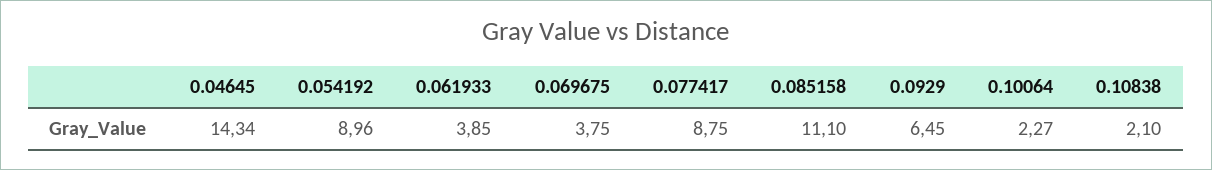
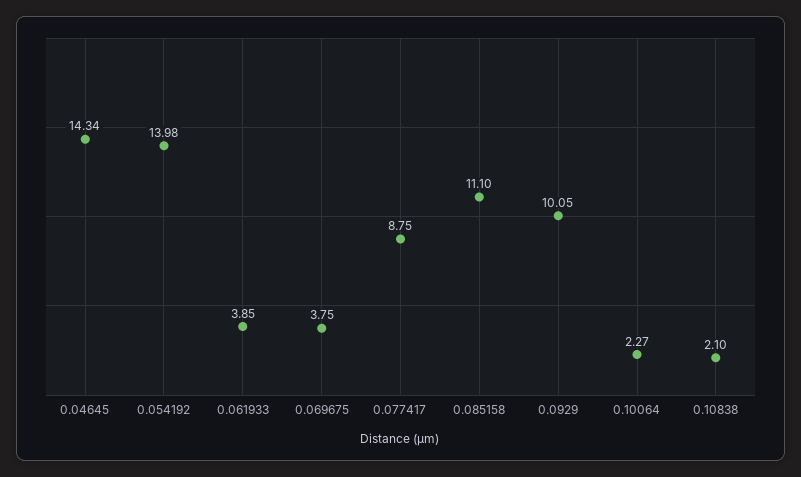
0.054192: 8.96 -> 13.98
0.0929: 6.45 -> 10.05

